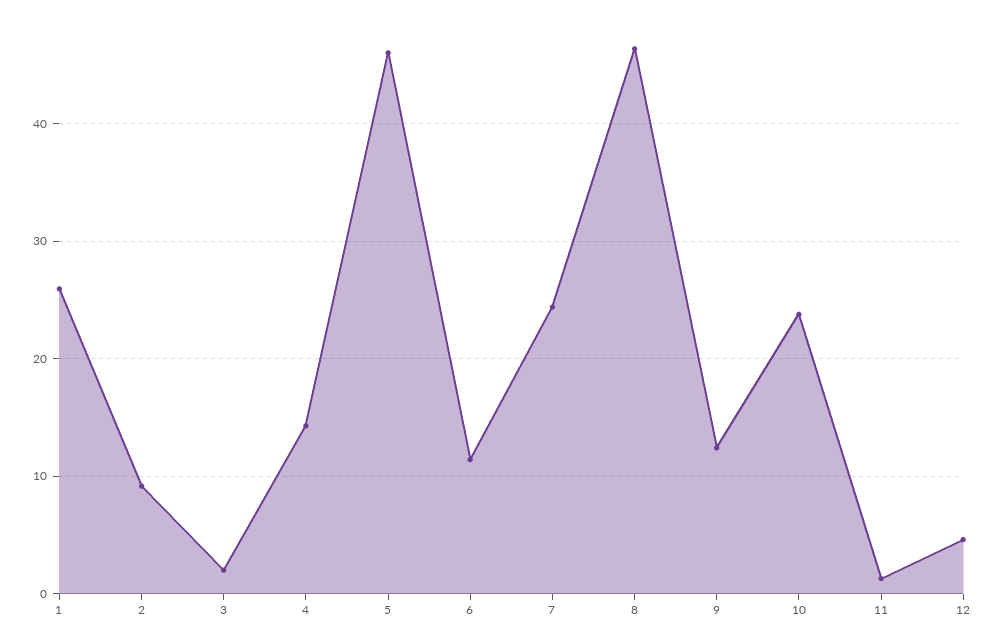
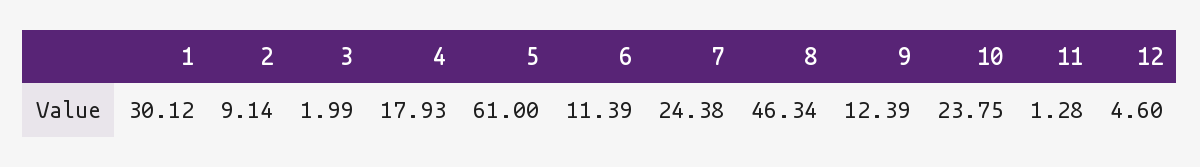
1: 26 -> 30.12
4: 14 -> 17.93
5: 46 -> 61

